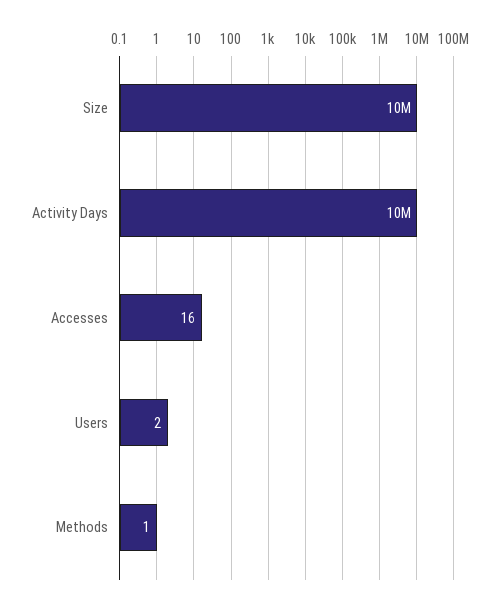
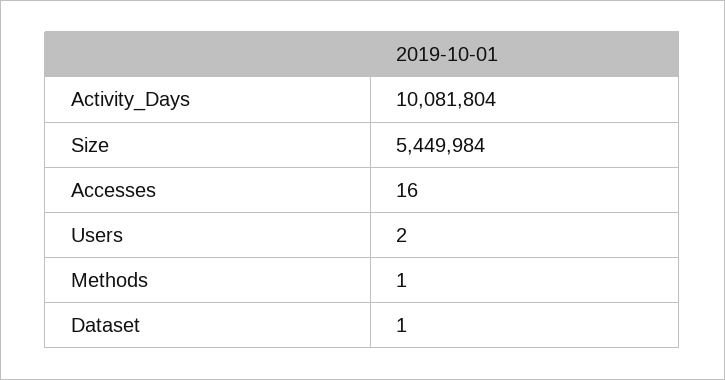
Size: 10000000 -> 5449984
Dataset: none -> 1

